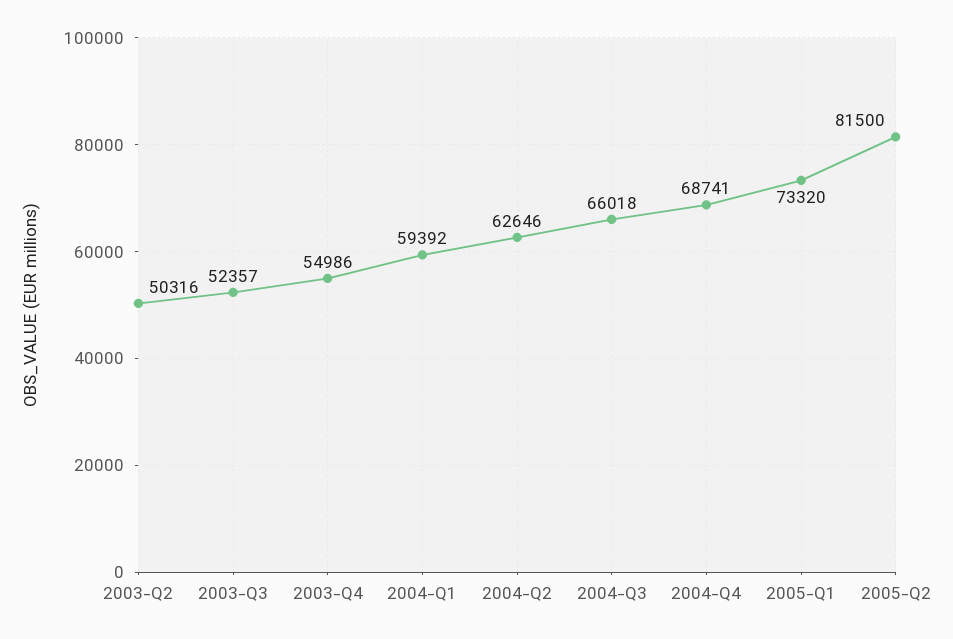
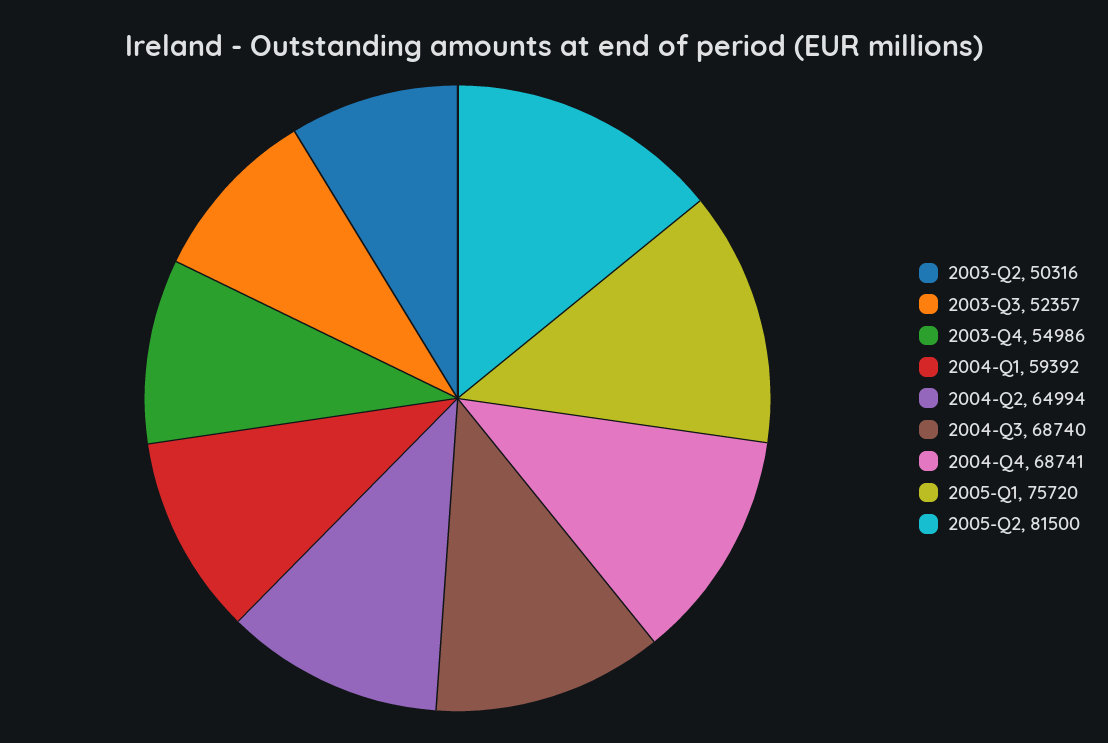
2004-Q2: 62646 -> 64994
2004-Q3: 66018 -> 68740
2005-Q1: 73320 -> 75720

